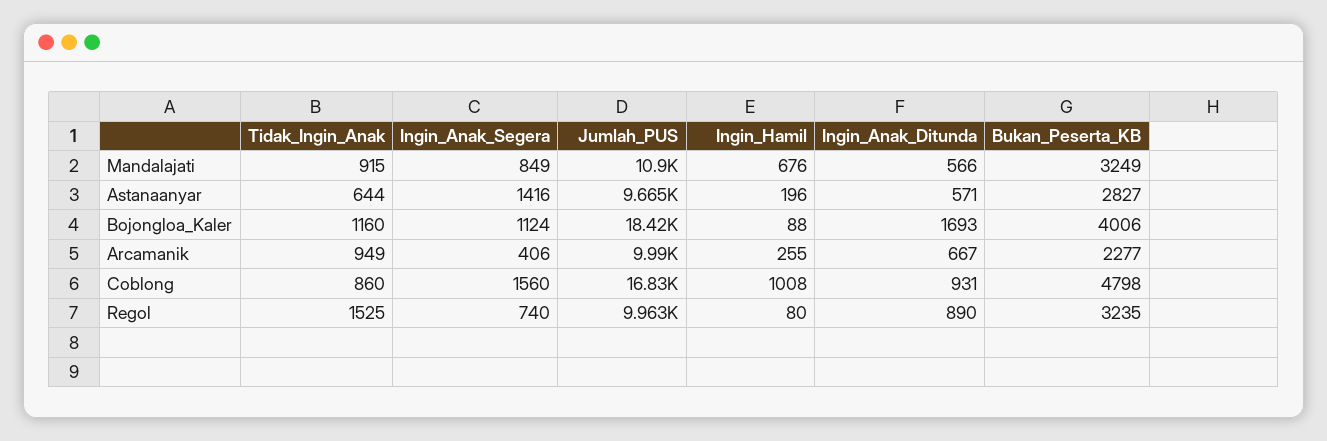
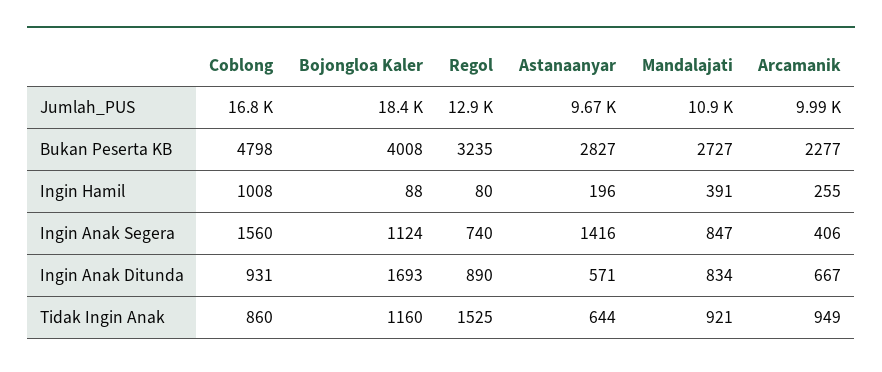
Tidak_Ingin_Anak, Mandalajati: 915 -> 921
Ingin_Anak_Segera, Mandalajati: 849 -> 847
Ingin_Hamil, Mandalajati: 676 -> 391
Ingin_Anak_Ditunda, Mandalajati: 566 -> 834
Bukan_Peserta_KB, Mandalajati: 3249 -> 2727
Bukan_Peserta_KB, Bojongloa_Kaler: 4006 -> 4008
Jumlah_PUS, Regol: 9963 -> 12900

